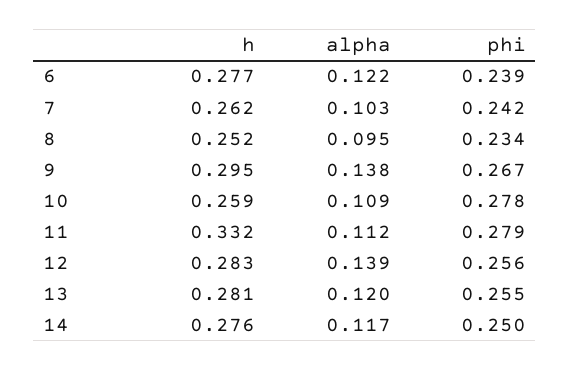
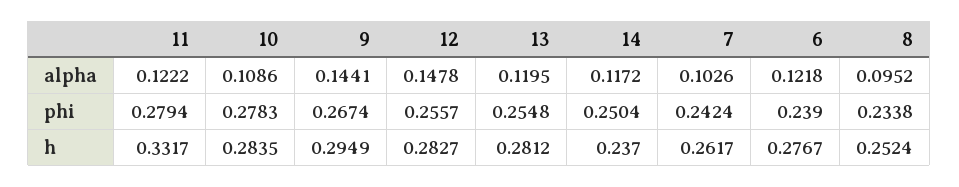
alpha, 9: 0.138 -> 0.1441
h, 10: 0.259 -> 0.2835
alpha, 11: 0.112 -> 0.1222
alpha, 12: 0.139 -> 0.1478
h, 14: 0.276 -> 0.237

